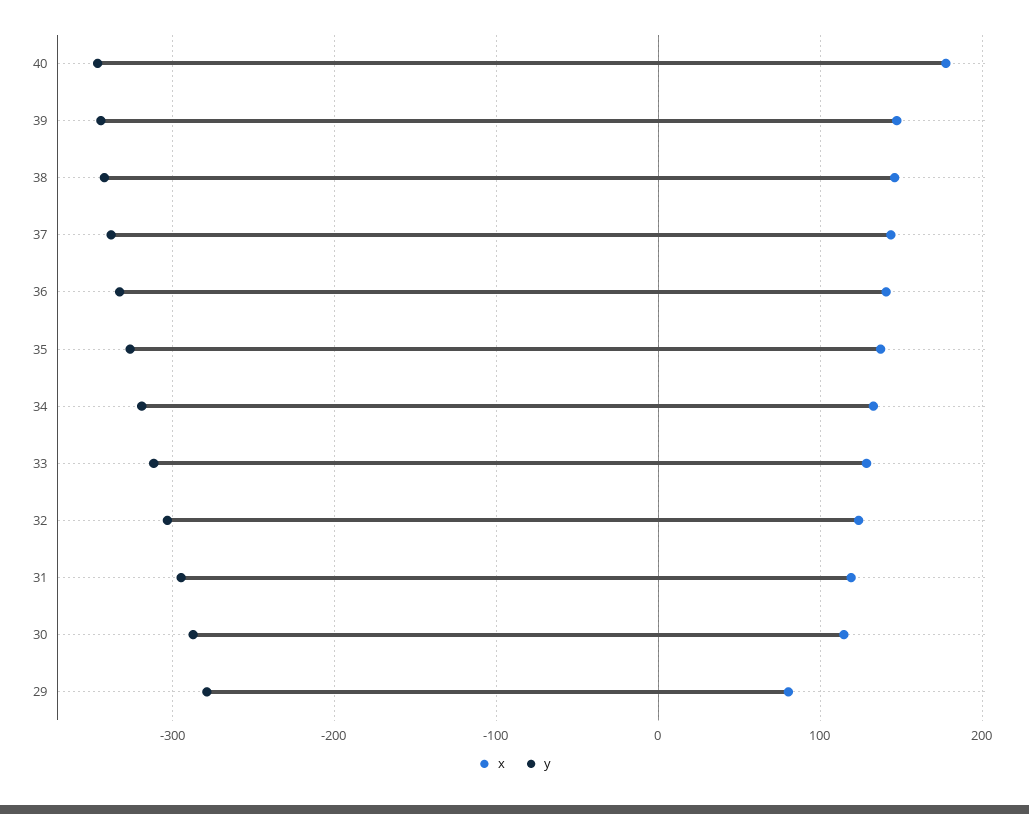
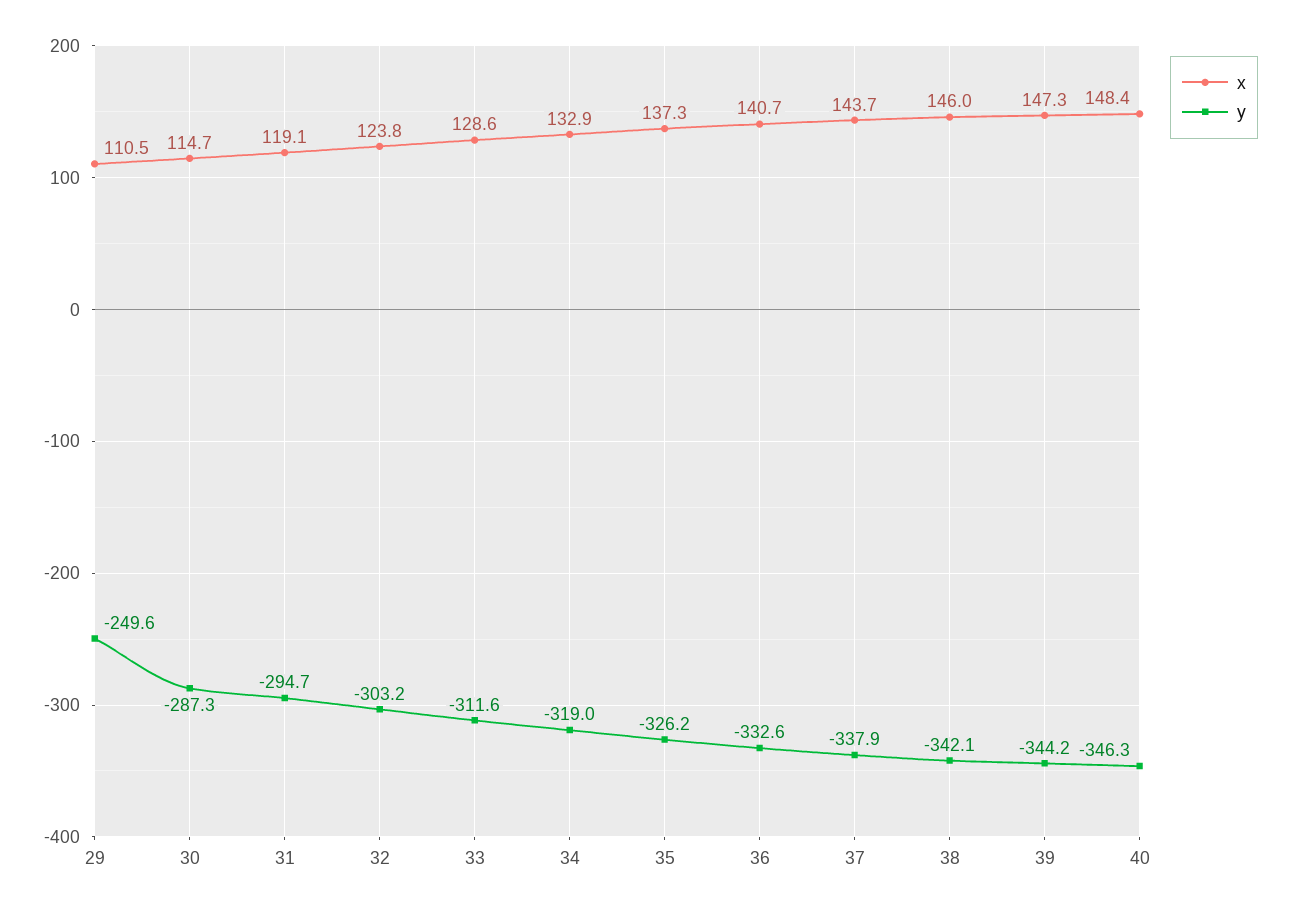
x, 40: 180 -> 148.4
x, 29: 80 -> 110.5
y, 29: -280 -> -249.6

